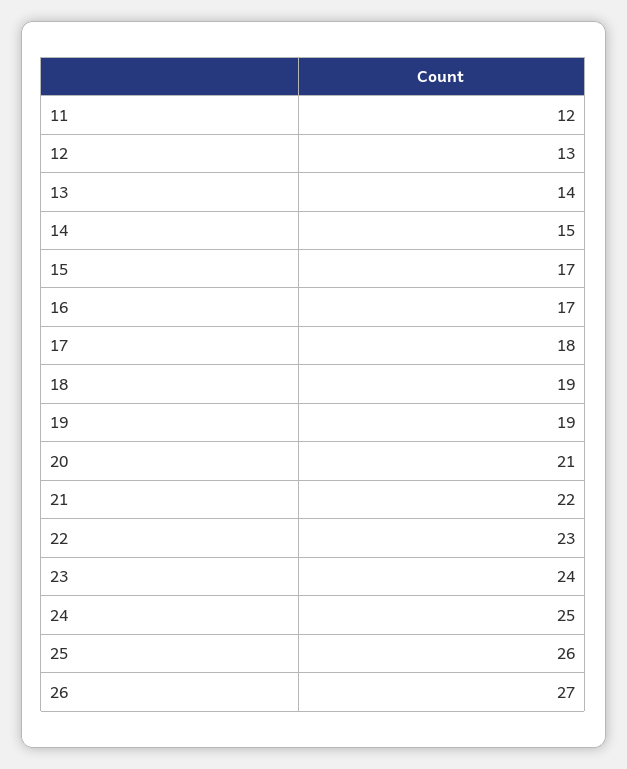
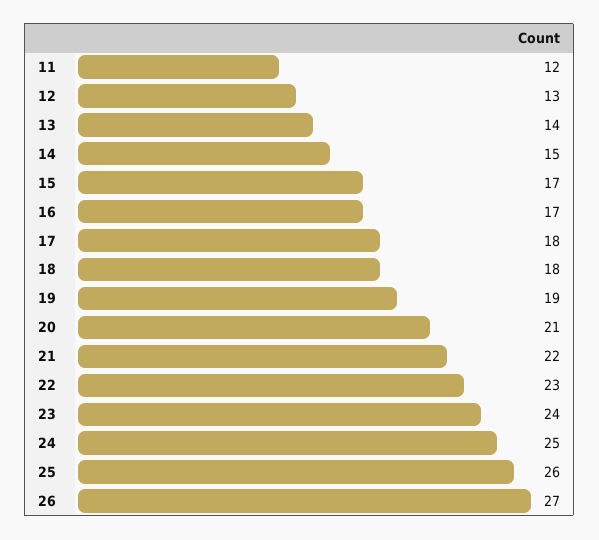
18: 19 -> 18

